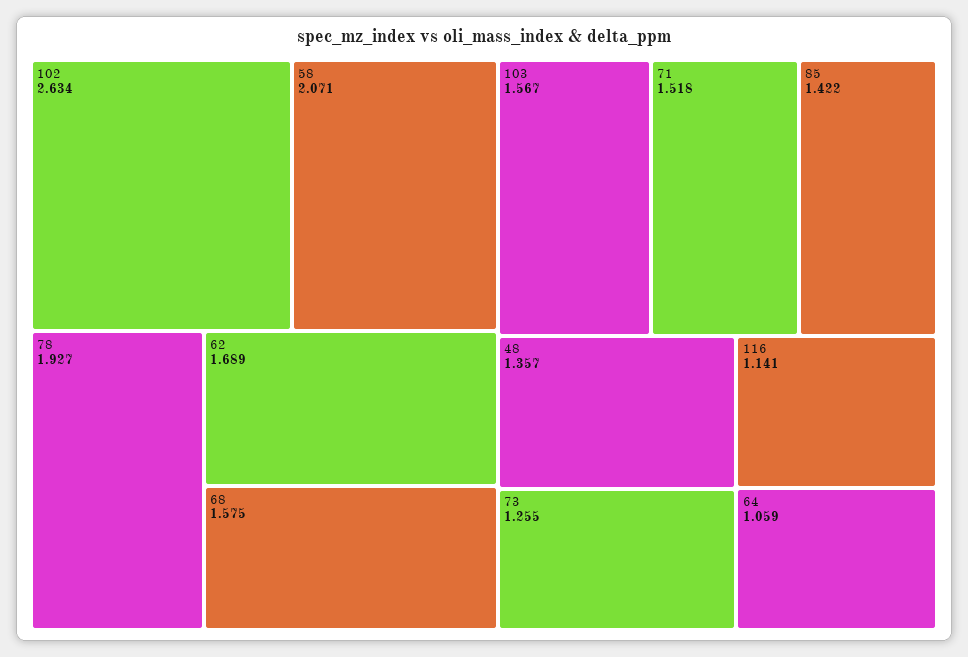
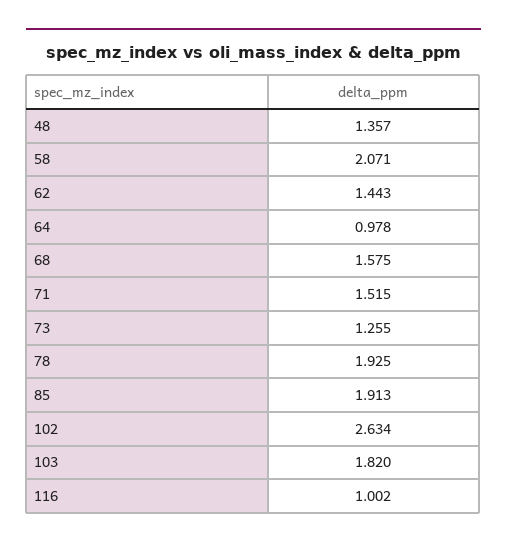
78: 1.927 -> 1.925
62: 1.689 -> 1.443
103: 1.567 -> 1.82
71: 1.518 -> 1.515
85: 1.422 -> 1.913
116: 1.141 -> 1.002
64: 1.059 -> 0.978

